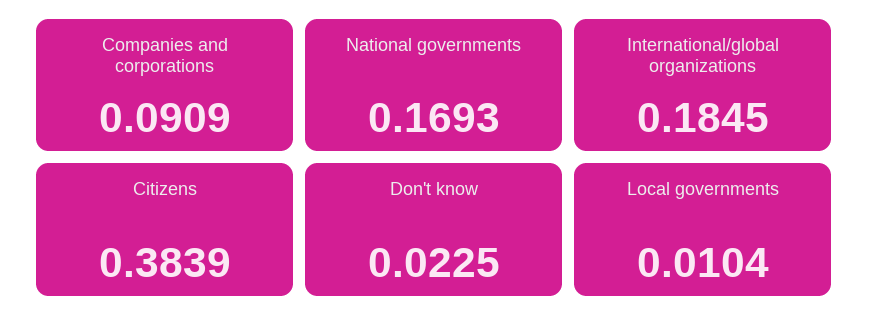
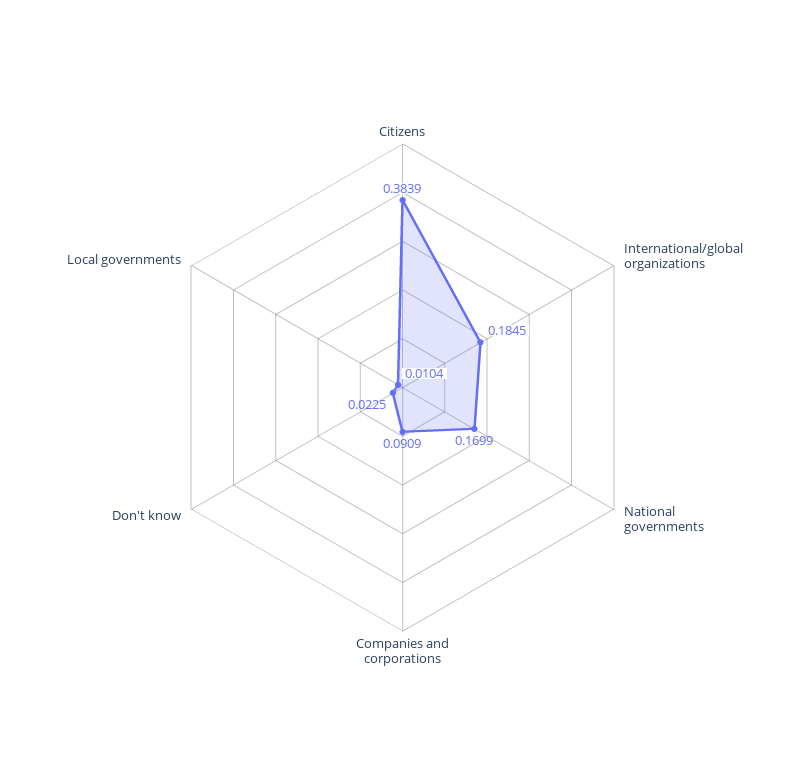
National governments: 0.1693 -> 0.1699

